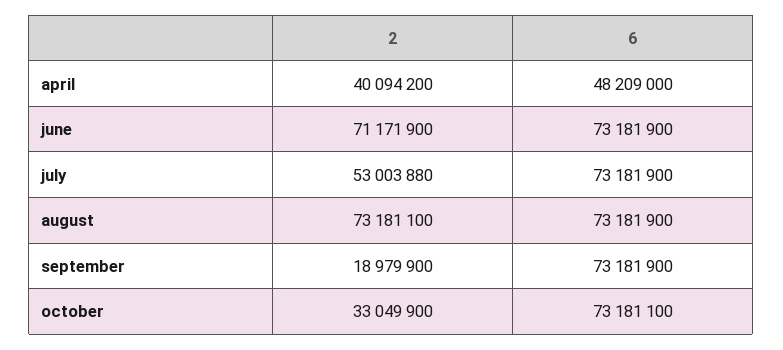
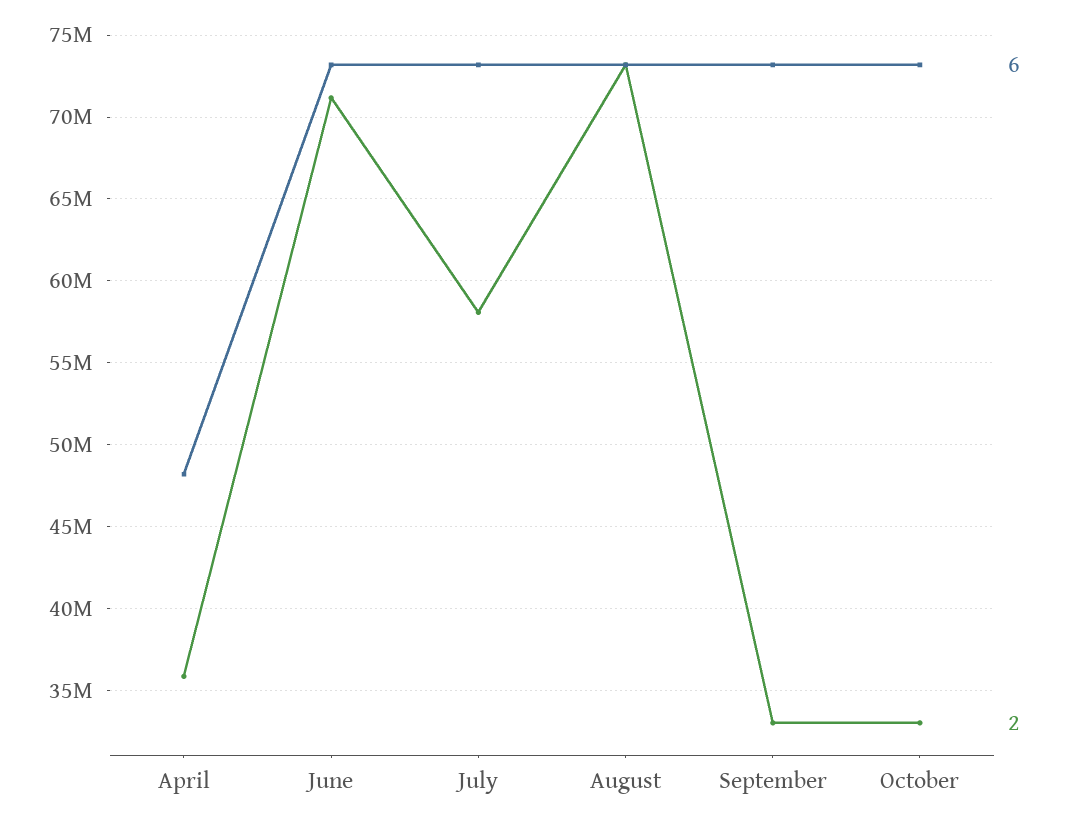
2, april: 40094200 -> 36000000
2, july: 53003880 -> 58000000
2, september: 18979900 -> 33000000

